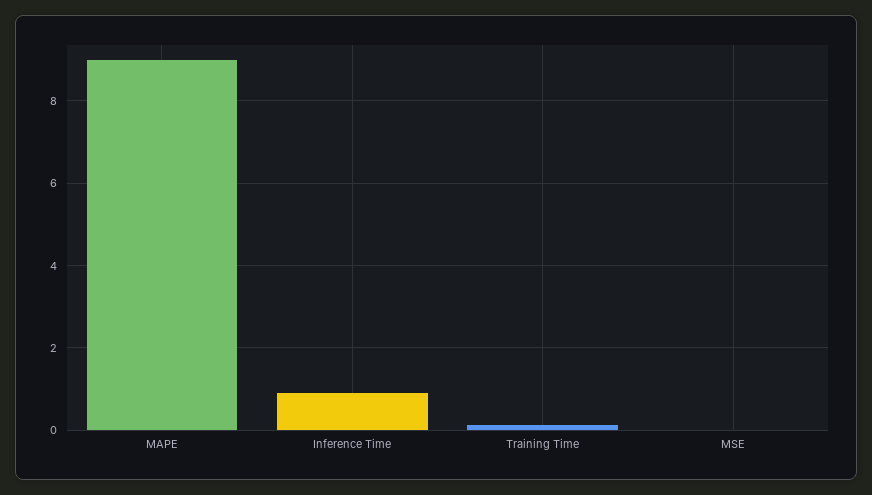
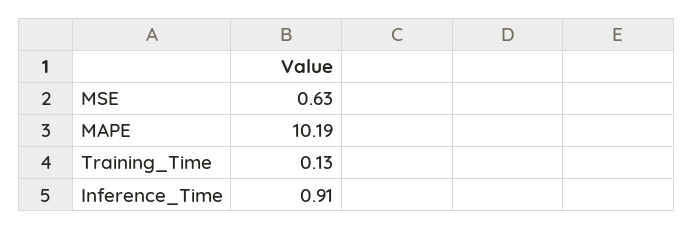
MAPE: 9 -> 10.19
MSE: 0 -> 0.63

